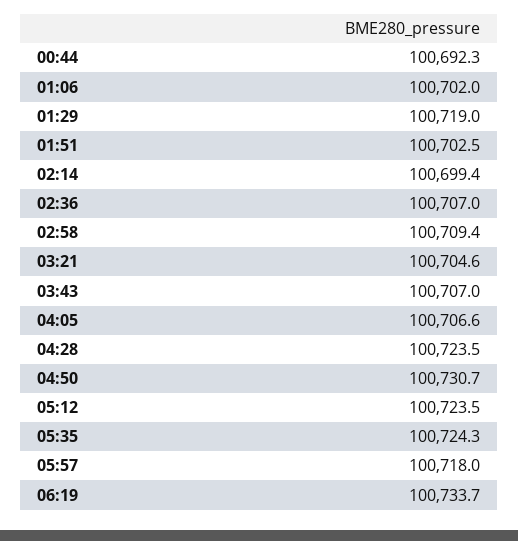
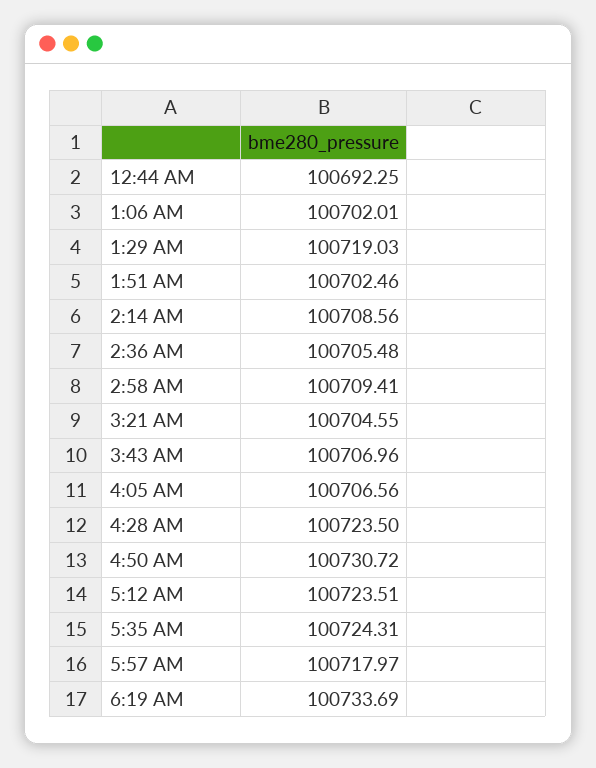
02:14: 100699.4 -> 100708.56
02:36: 100707 -> 100705.48

